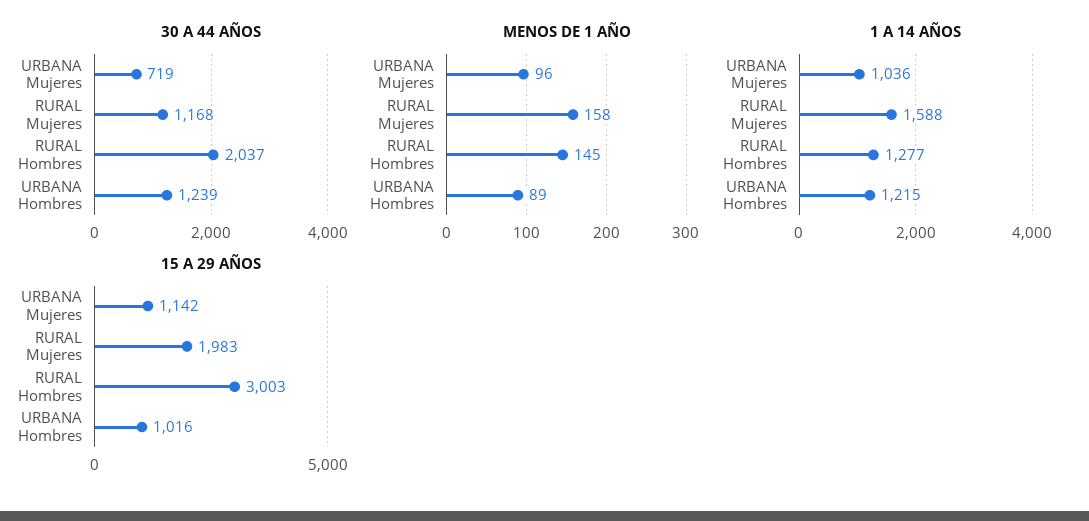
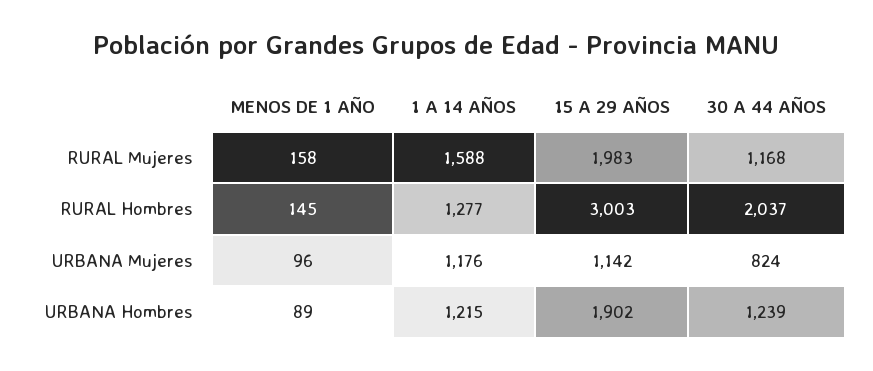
30 A 44 AÑOS, URBANA Mujeres: 719 -> 824
1 A 14 AÑOS, URBANA Mujeres: 1036 -> 1176
15 A 29 AÑOS, URBANA Hombres: 1016 -> 1902

